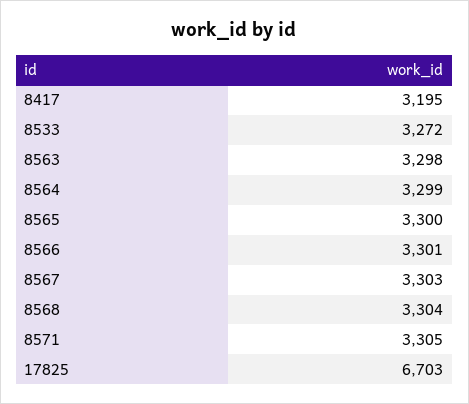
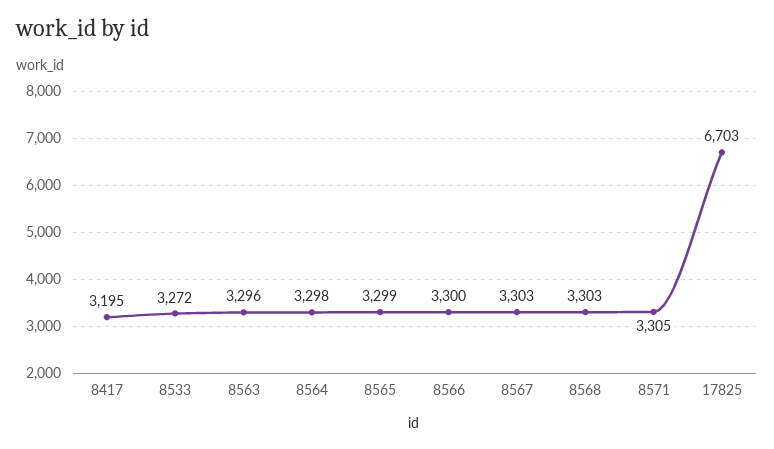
8563: 3298 -> 3296
8564: 3299 -> 3298
8565: 3300 -> 3299
8566: 3301 -> 3300
8568: 3304 -> 3303

